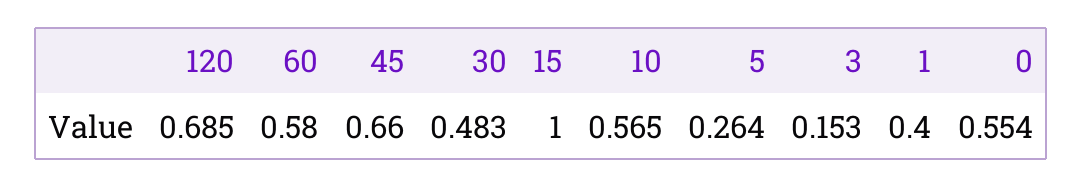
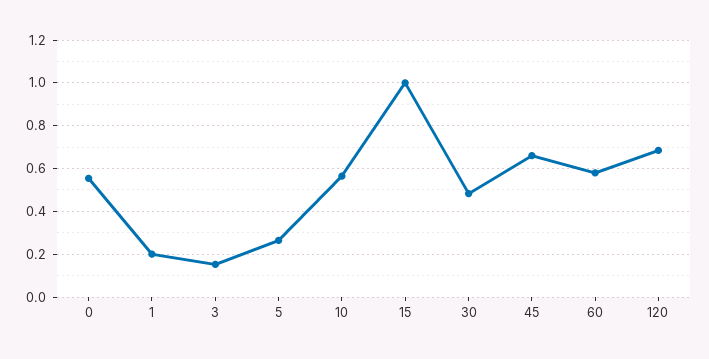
1: 0.4 -> 0.2

